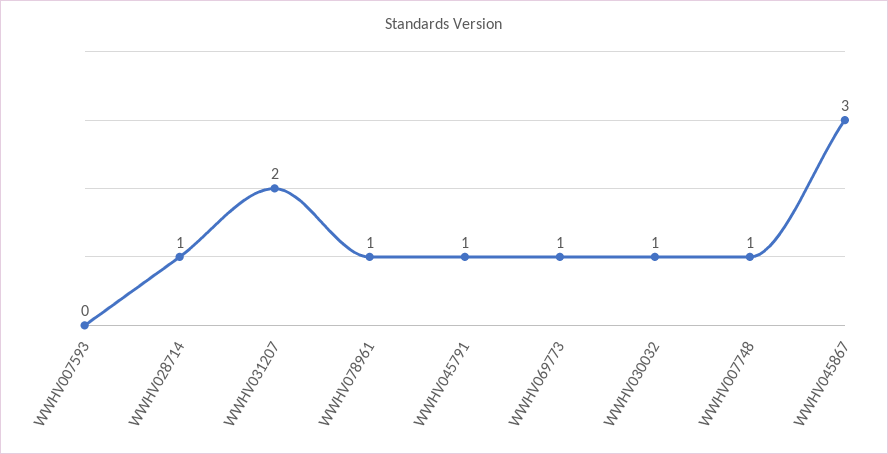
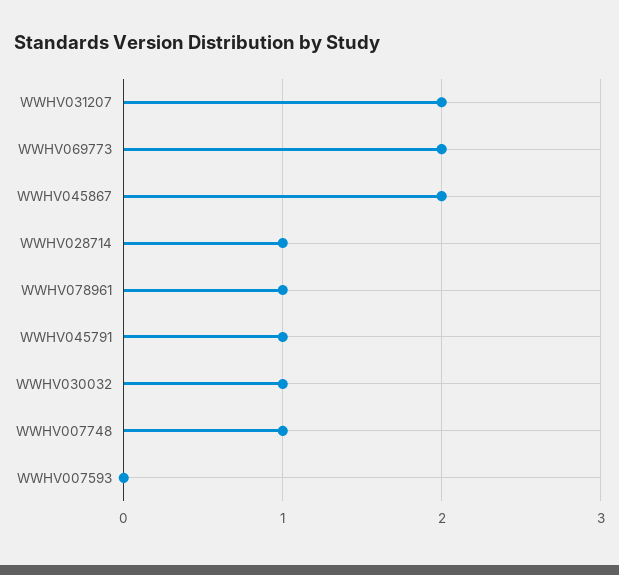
WWHV069773: 1 -> 2
WWHV045867: 3 -> 2

